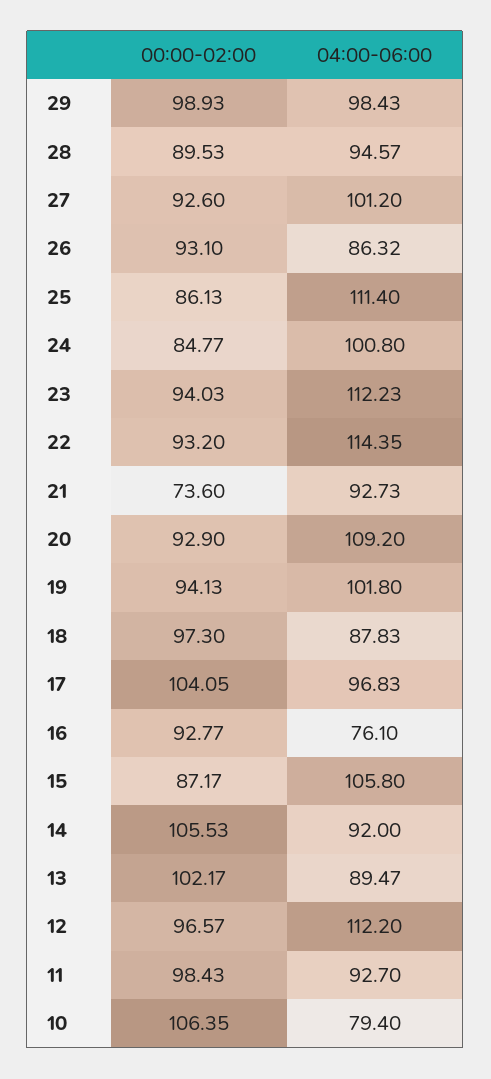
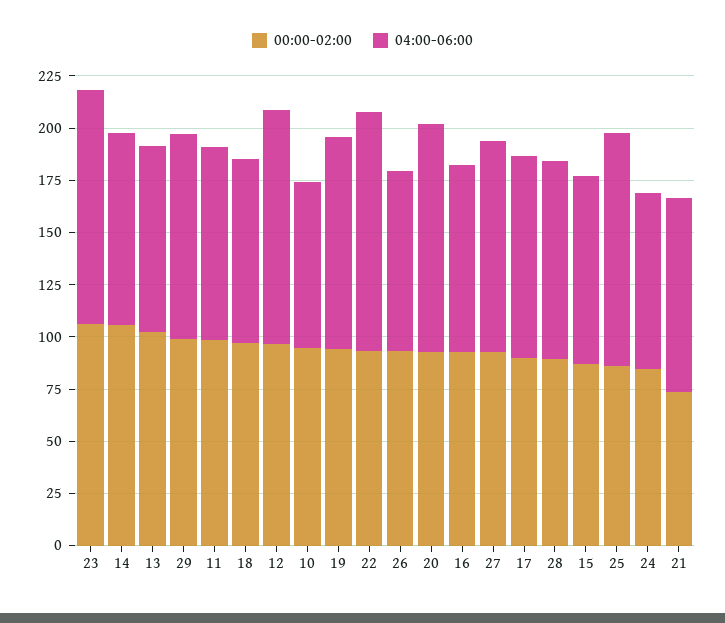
04:00-06:00, 24: 100.8 -> 85
00:00-02:00, 23: 94.03 -> 105
00:00-02:00, 17: 104.05 -> 90
04:00-06:00, 16: 76.1 -> 90
04:00-06:00, 15: 105.8 -> 90
00:00-02:00, 10: 106.35 -> 95

